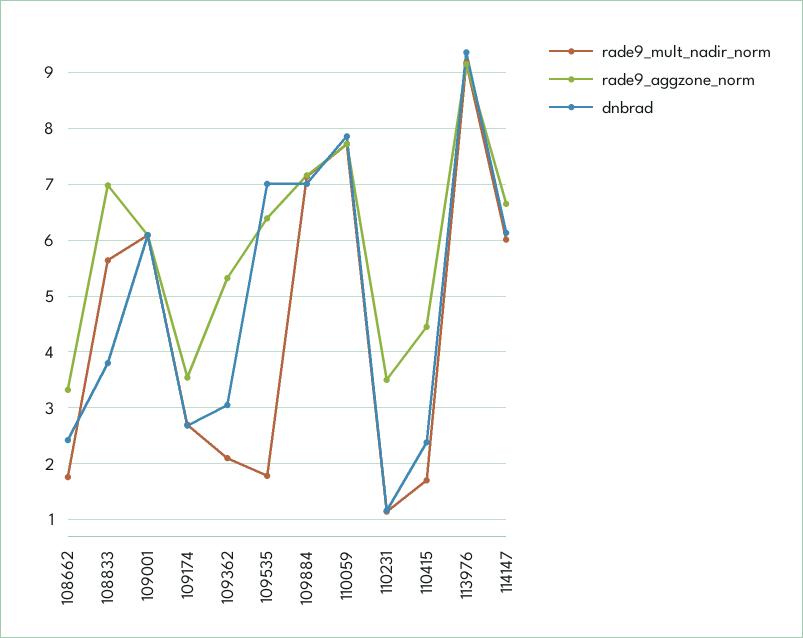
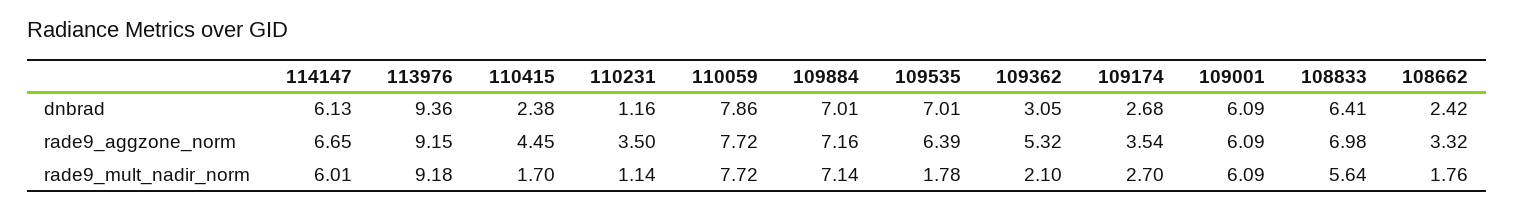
dnbrad, 108833: 3.8 -> 6.41

